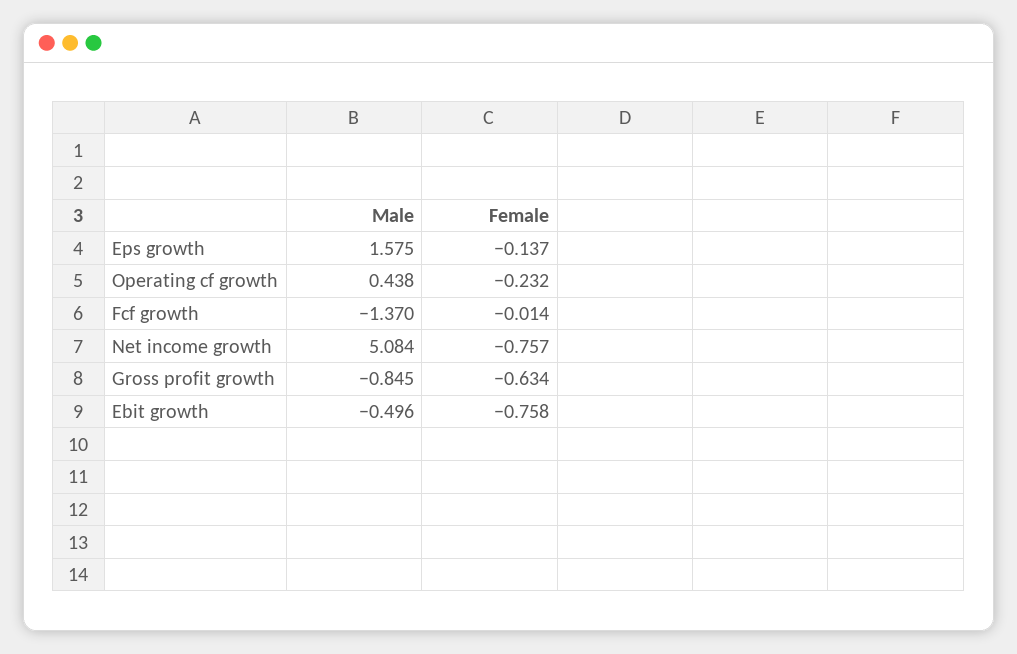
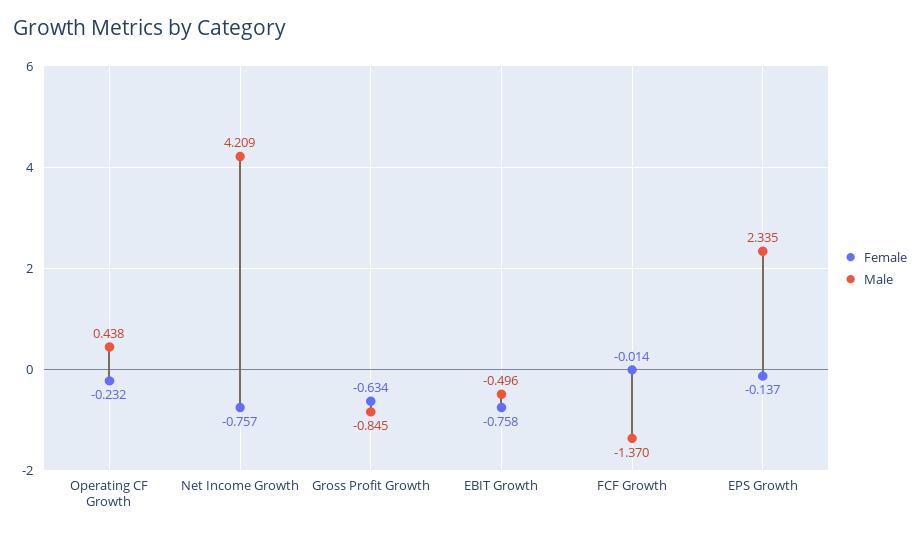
Male, Eps growth: 1.575 -> 2.335
Male, Net income growth: 5.084 -> 4.209

